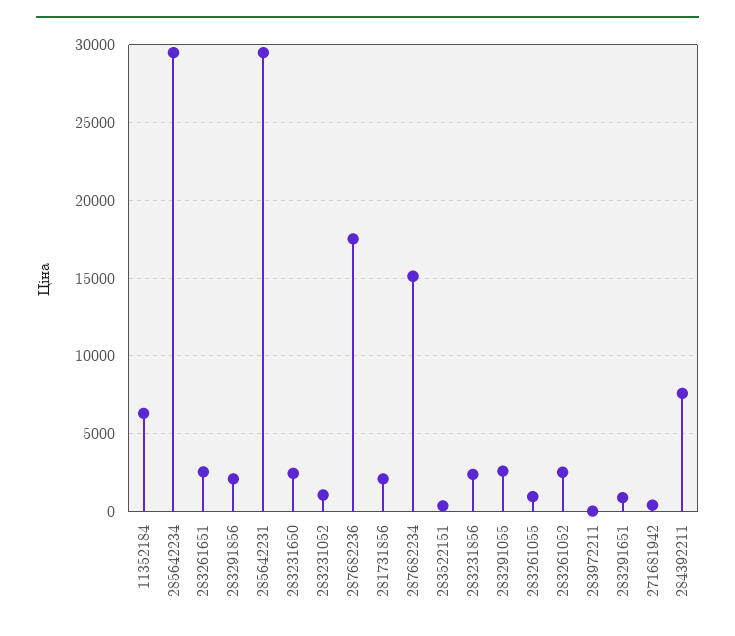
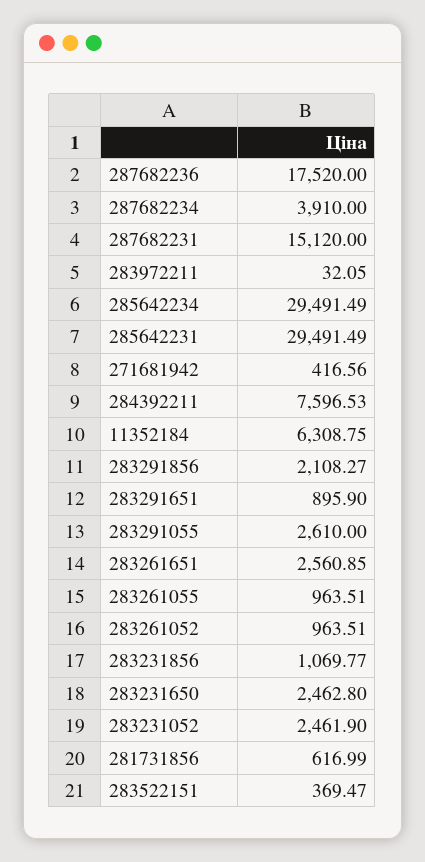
283231052: 1000 -> 2461.9
281731856: 2000 -> 616.99
287682234: 15000 -> 3910
283231856: 2500 -> 1069.77
283261052: 2500 -> 963.51
287682231: none -> 15120

